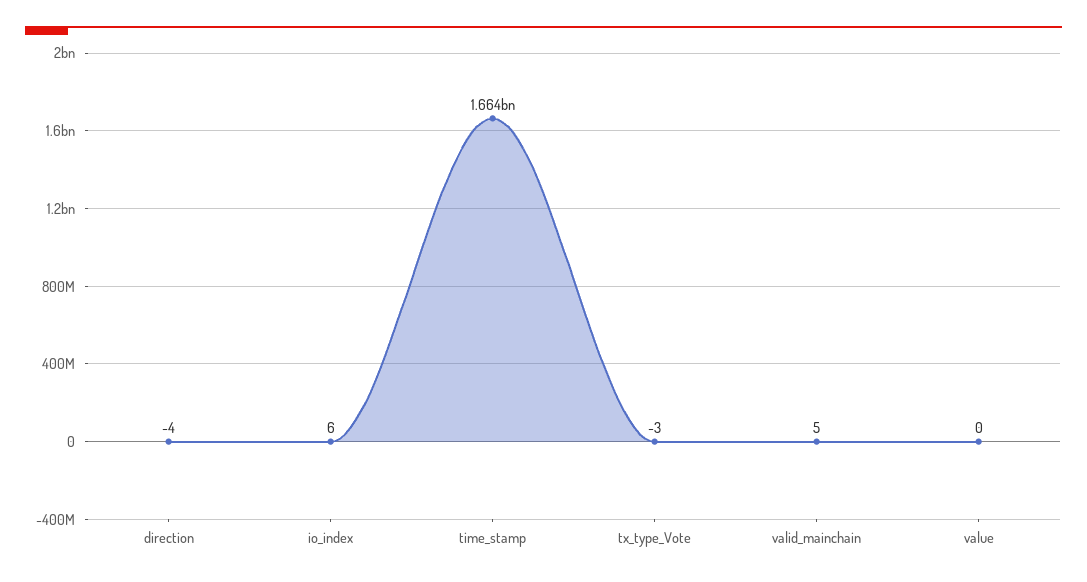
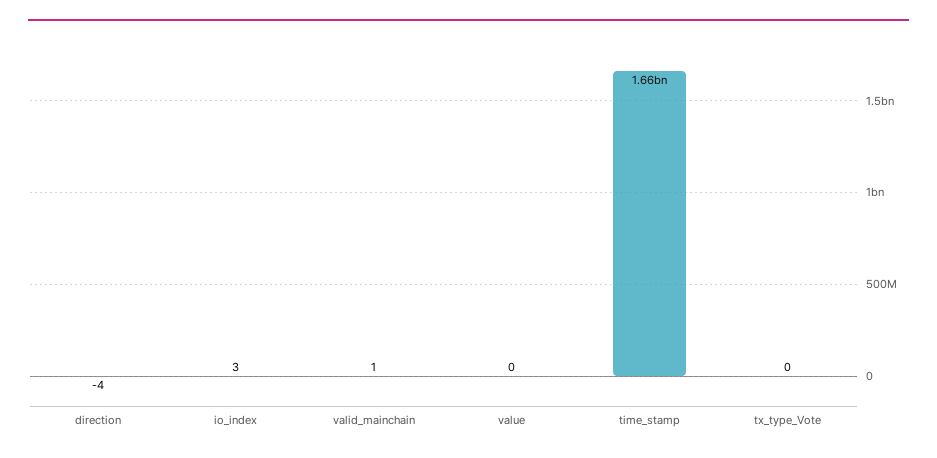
io_index: 6 -> 3
tx_type_Vote: -3 -> 0
valid_mainchain: 5 -> 1

